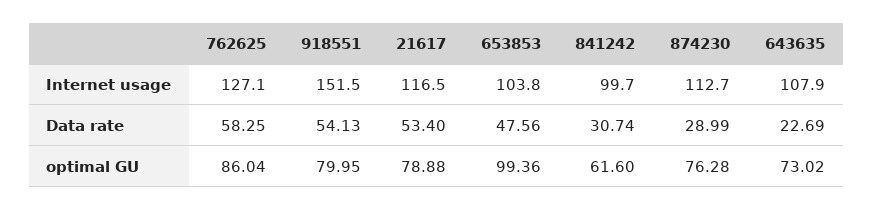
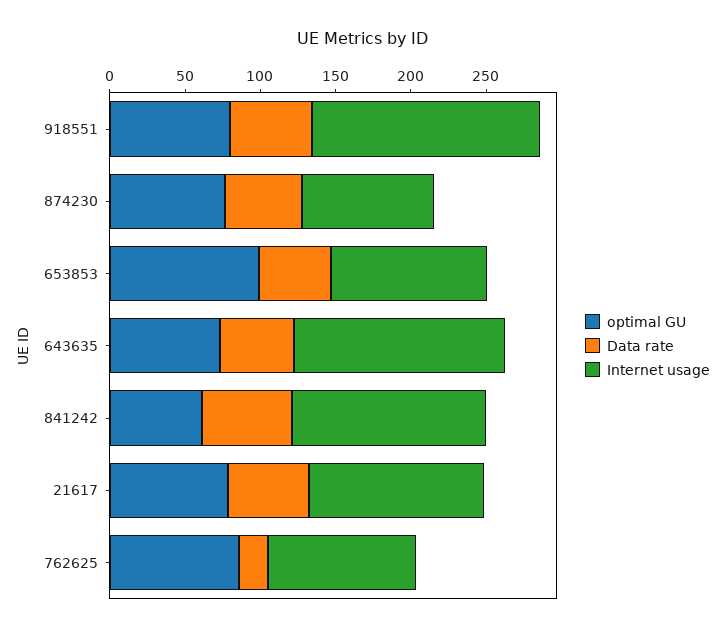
Internet usage, 762625: 127.1 -> 100
Internet usage, 841242: 99.7 -> 130
Internet usage, 874230: 112.7 -> 90
Internet usage, 643635: 107.9 -> 140
Data rate, 762625: 58.25 -> 20
Data rate, 841242: 30.74 -> 60
Data rate, 874230: 28.99 -> 50
Data rate, 643635: 22.69 -> 50

